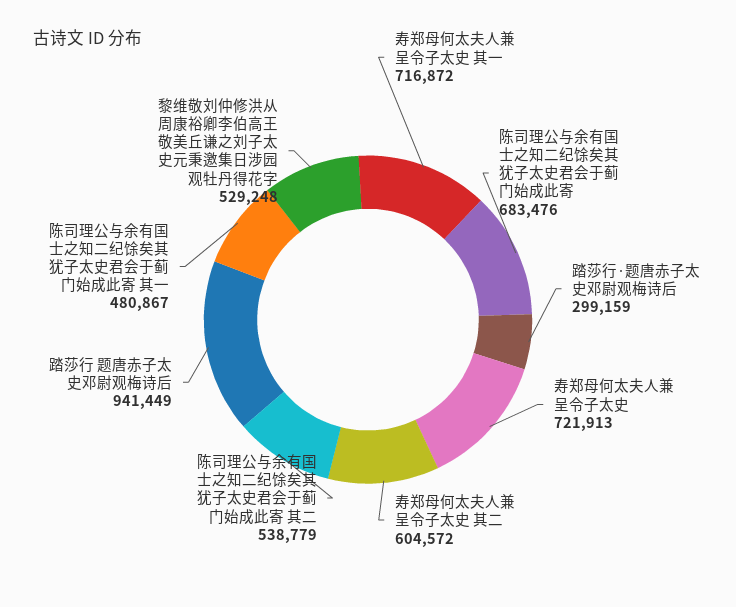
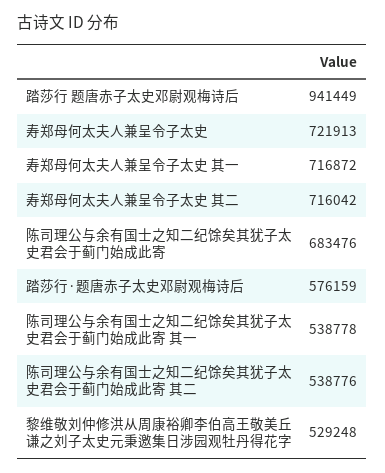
踏莎行·题唐赤子太史邓尉观梅诗后: 299159 -> 576159
寿郑母何太夫人兼呈令子太史 其二: 604572 -> 716042
陈司理公与余有国士之知二纪馀矣其犹子太史君会于蓟门始成此寄 其二: 538779 -> 538776
陈司理公与余有国士之知二纪馀矣其犹子太史君会于蓟门始成此寄 其一: 480867 -> 538778

